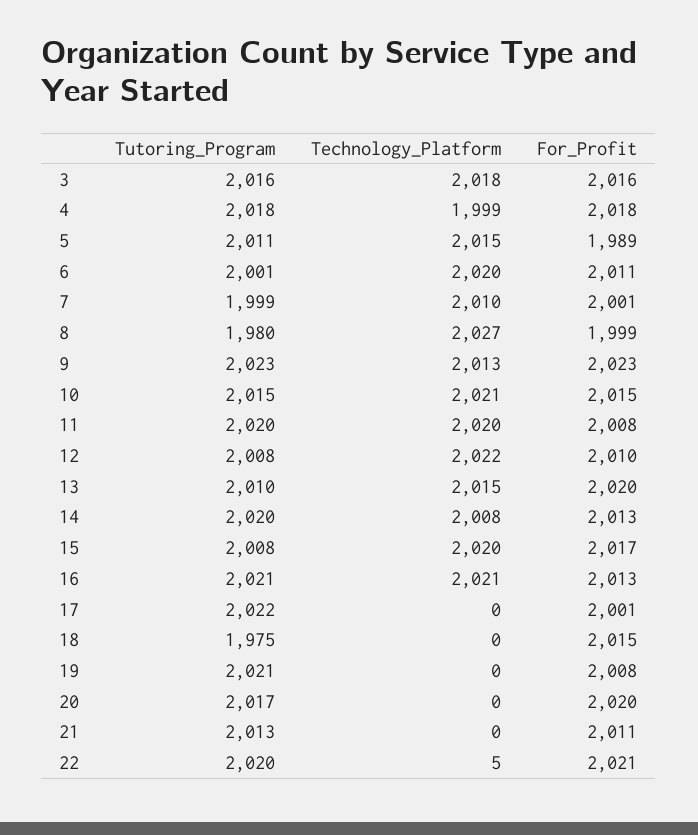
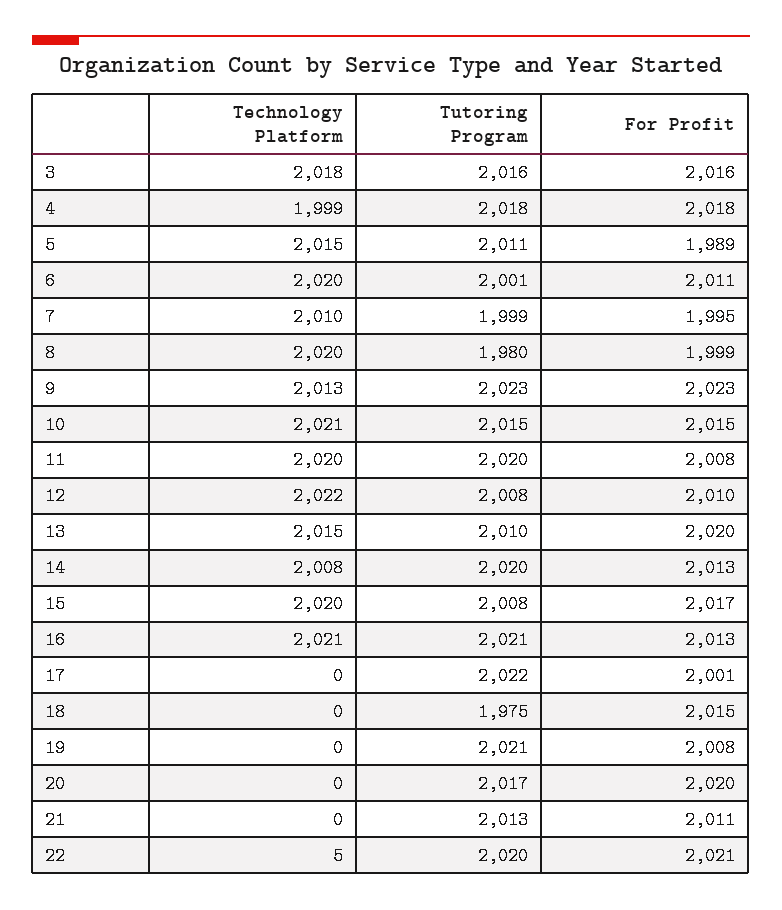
For_Profit, 7: 2001 -> 1995
Technology_Platform, 8: 2027 -> 2020

